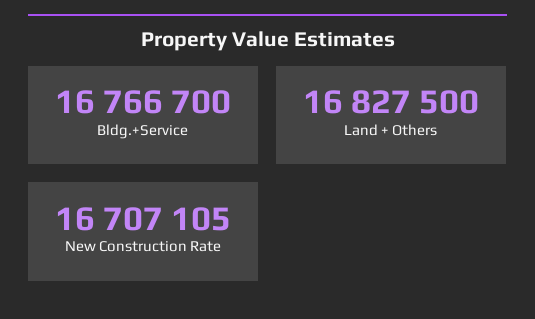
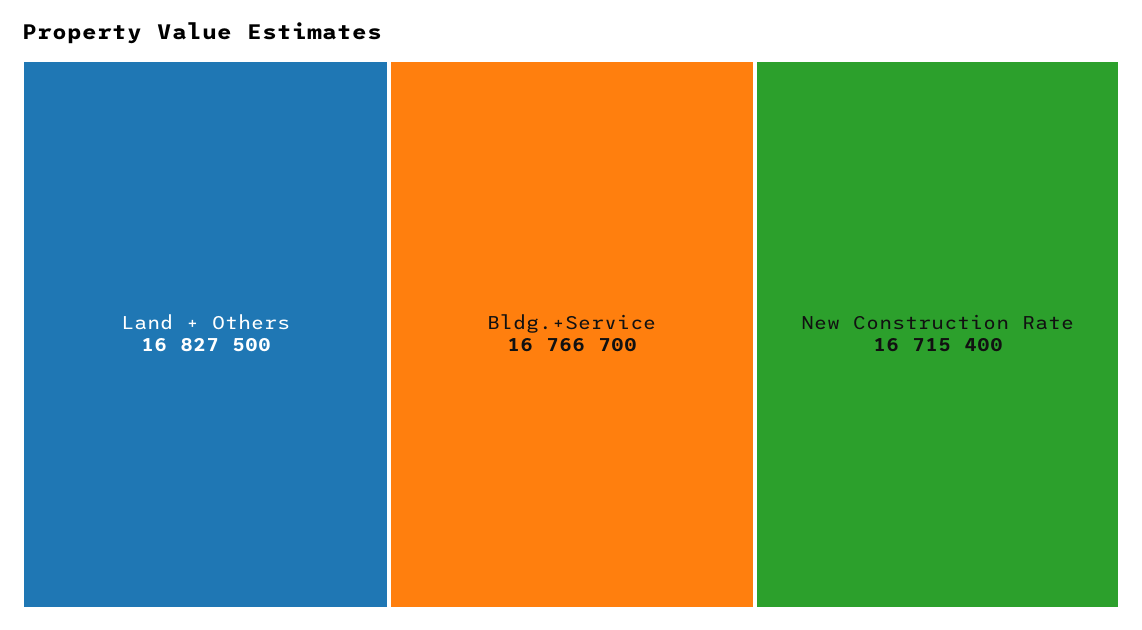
New Construction Rate: 16707105 -> 16715400

